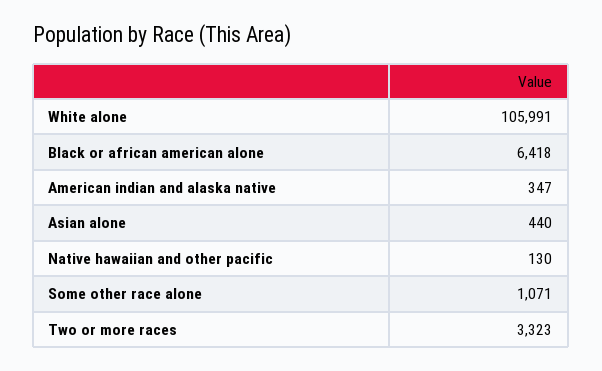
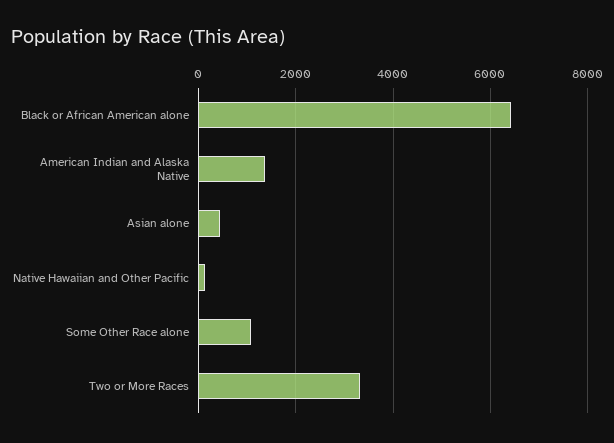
White alone: 105991 -> none
American indian and alaska native: 347 -> 1400

